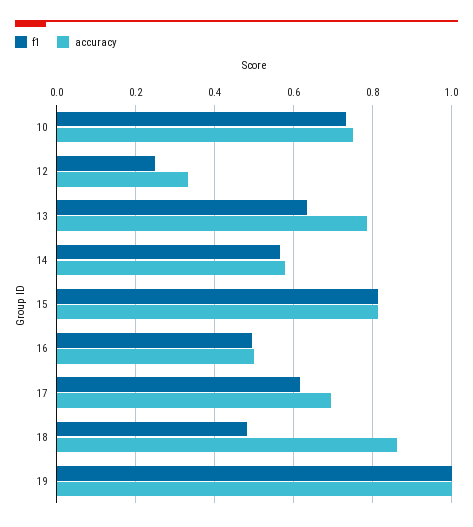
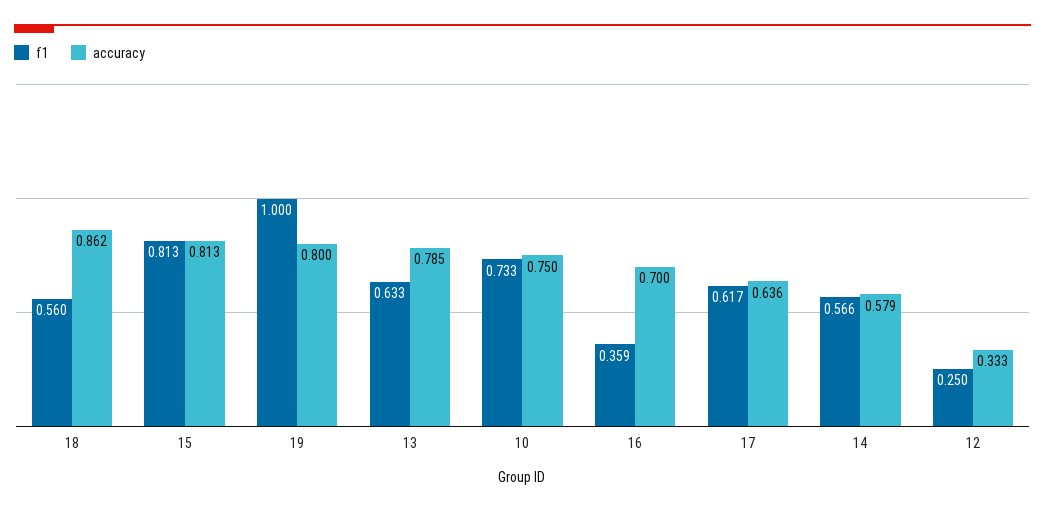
f1, 16: 0.5 -> 0.359
accuracy, 16: 0.5 -> 0.7
accuracy, 17: 0.7 -> 0.636
f1, 18: 0.48 -> 0.56
accuracy, 19: 1 -> 0.8

